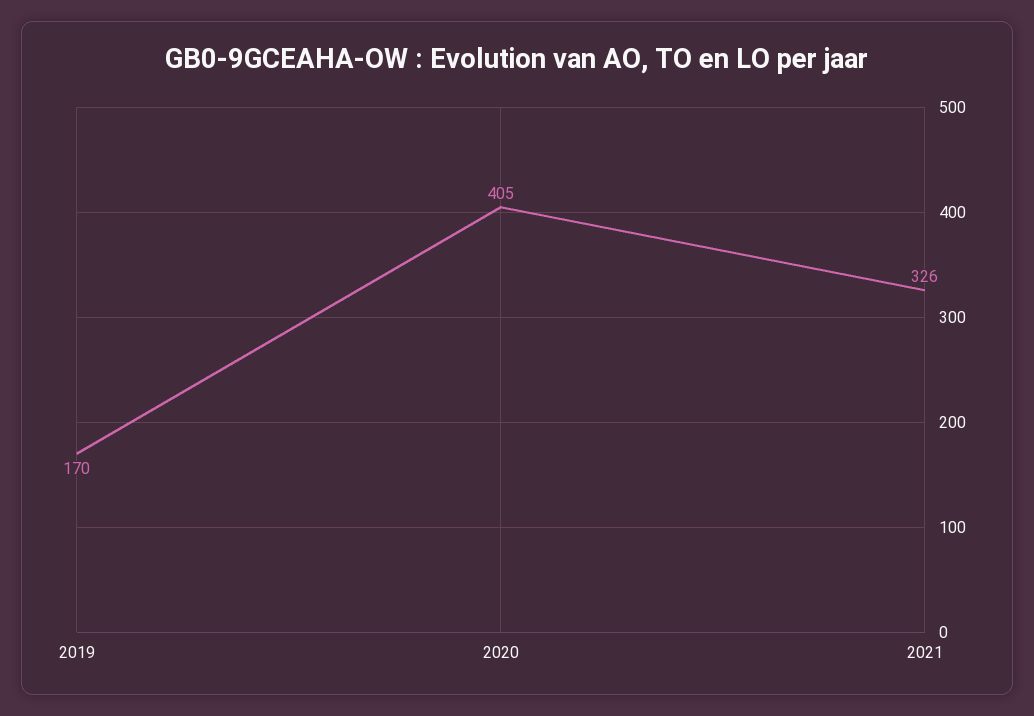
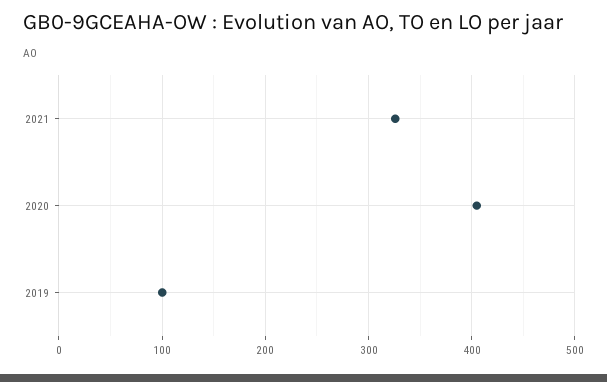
2019: 170 -> 100

